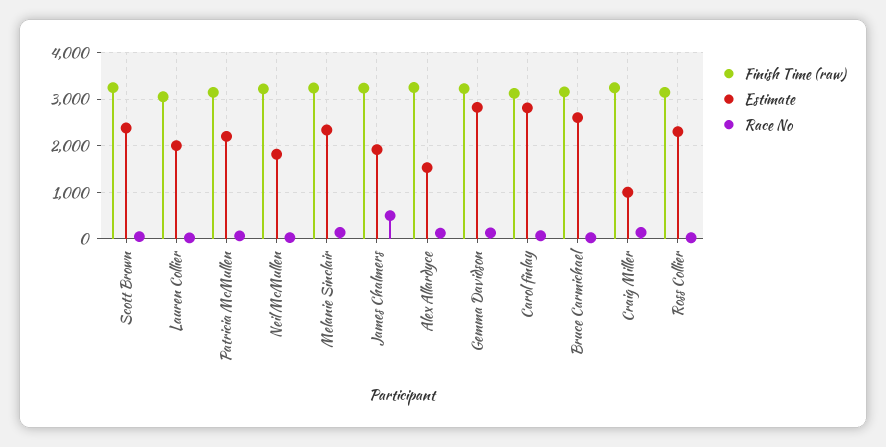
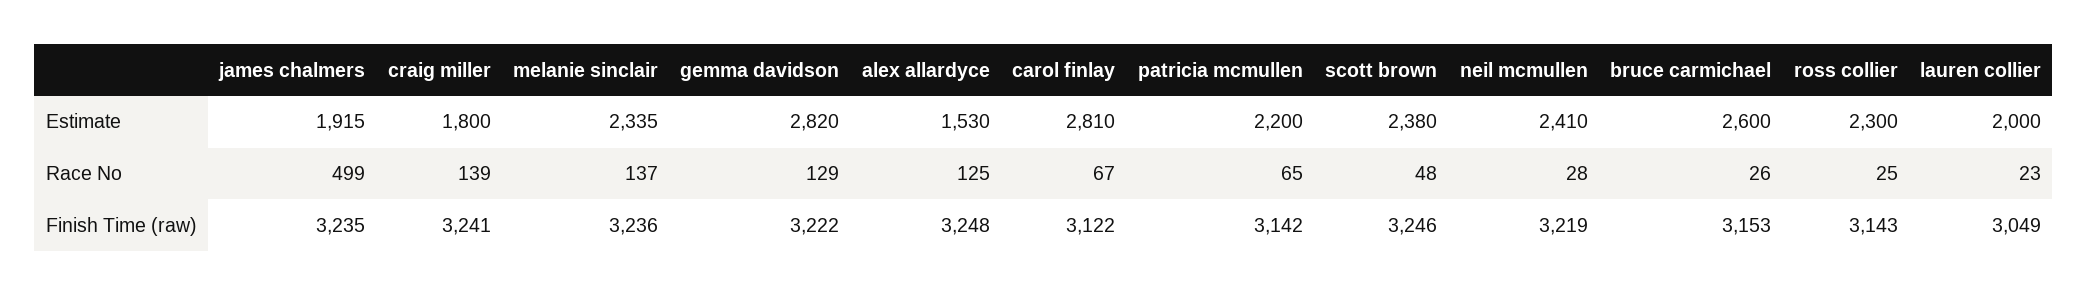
Estimate, Neil McMullen: 1800 -> 2410
Estimate, Craig Miller: 1000 -> 1800

